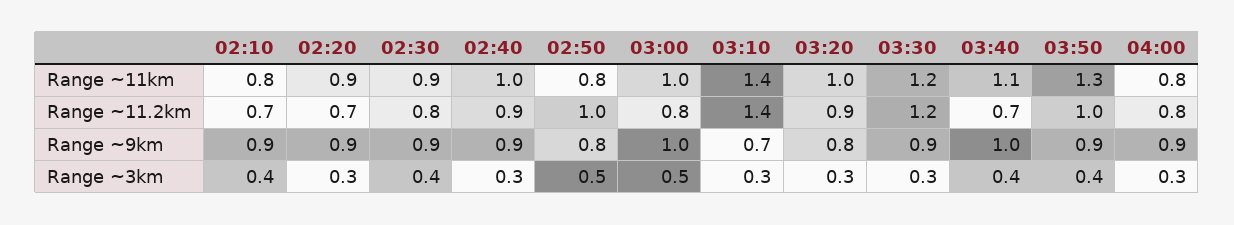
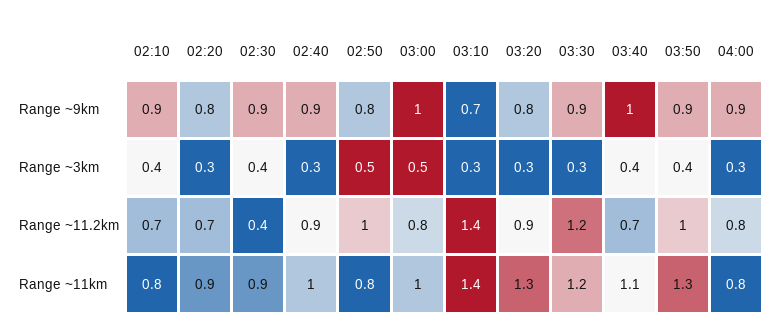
03:20, Range ~11km: 1 -> 1.3
02:30, Range ~11.2km: 0.8 -> 0.4
02:20, Range ~9km: 0.9 -> 0.8

